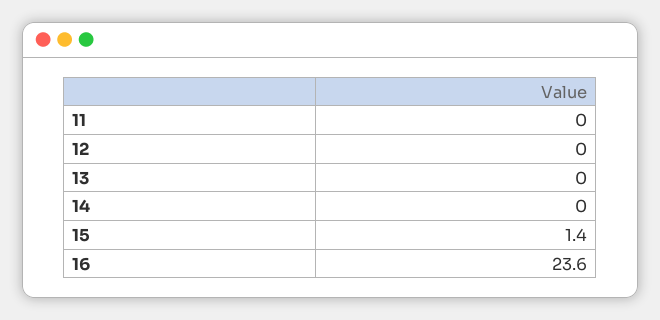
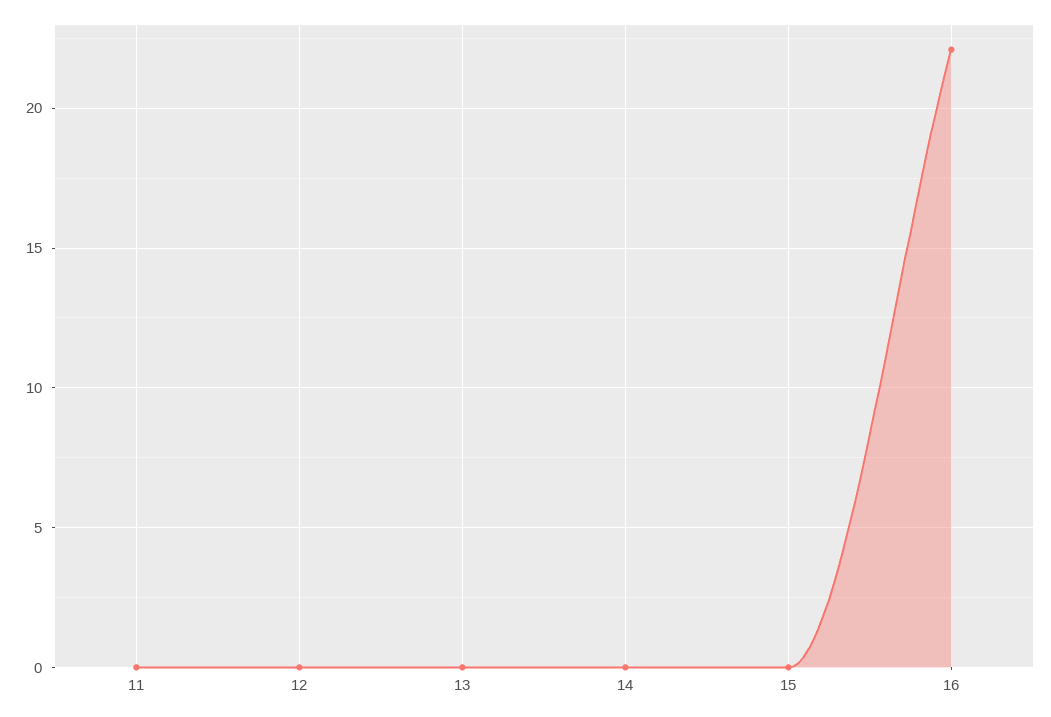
15: 1.4 -> 0
16: 23.6 -> 22

